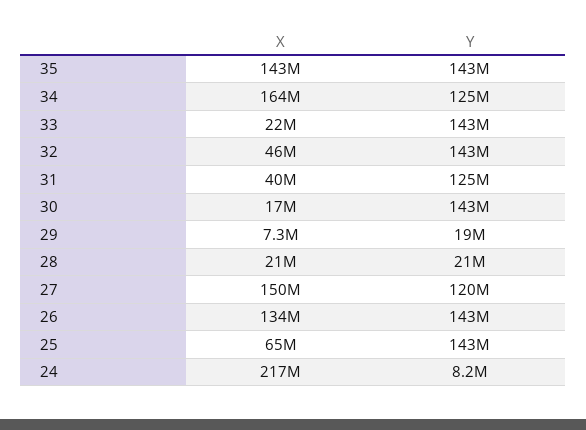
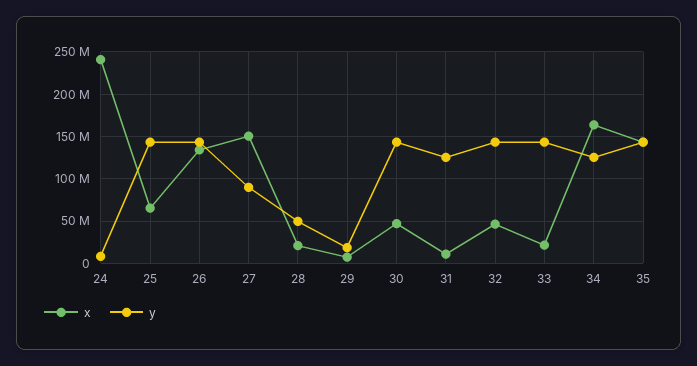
X, 31: 40000000 -> 10000000
X, 30: 17000000 -> 50000000
Y, 28: 21000000 -> 50000000
Y, 27: 120000000 -> 90000000
X, 24: 217000000 -> 240000000

